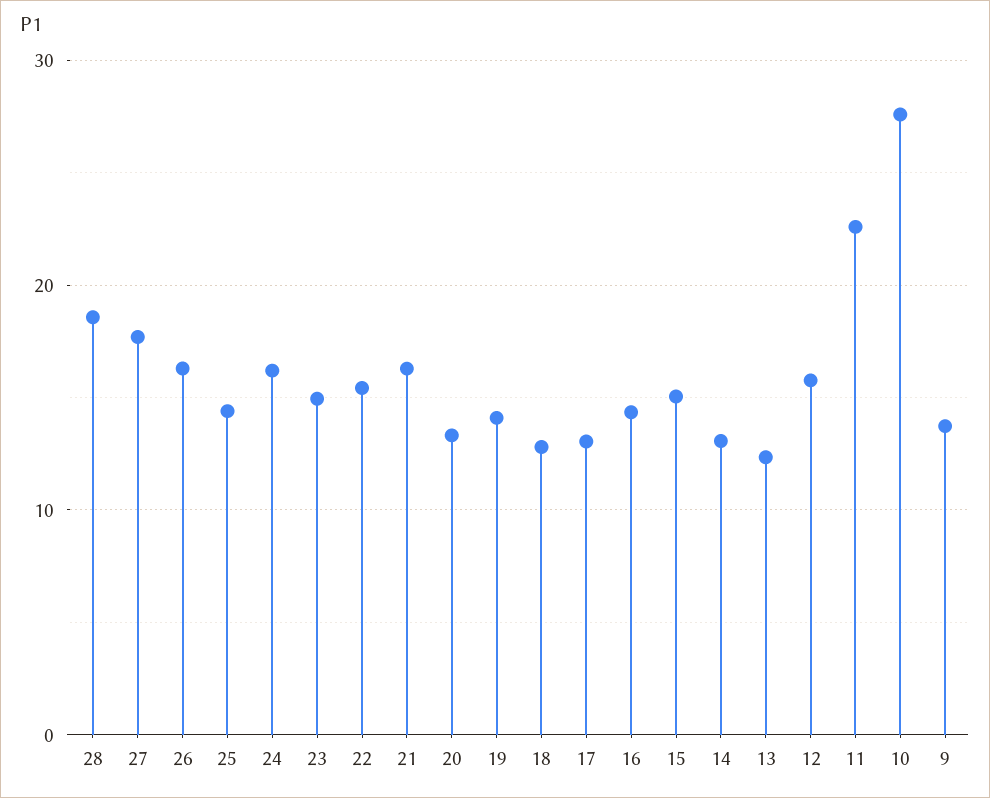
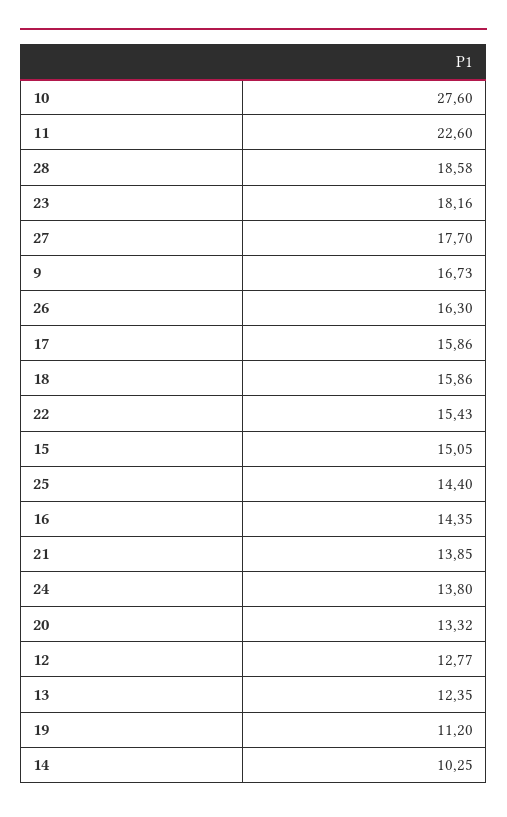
24: 16 -> 13.8
23: 15 -> 18.16
21: 16 -> 13.85
19: 14 -> 11.2
18: 13 -> 15.86
17: 13 -> 15.86
14: 13 -> 10.25
12: 16 -> 12.77
9: 14 -> 16.73

